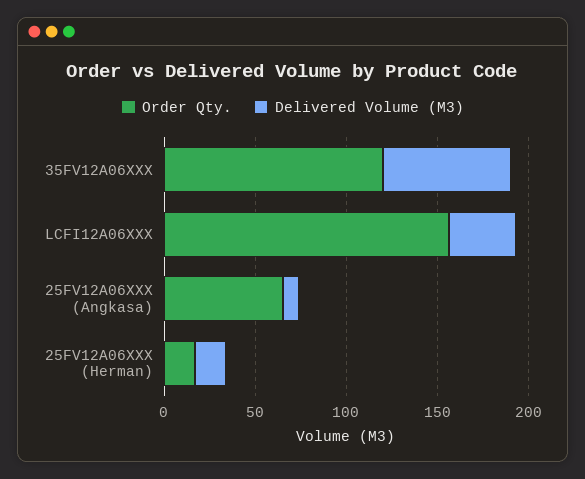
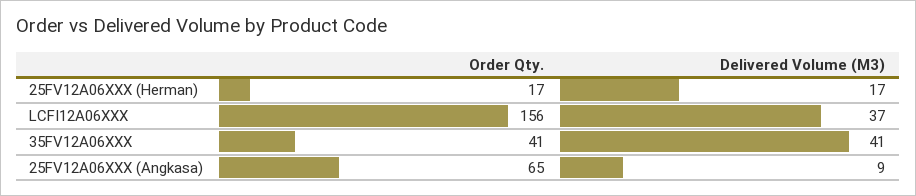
Order Qty., 35FV12A06XXX: 120 -> 41
Delivered Volume (M3), 35FV12A06XXX: 70 -> 41

